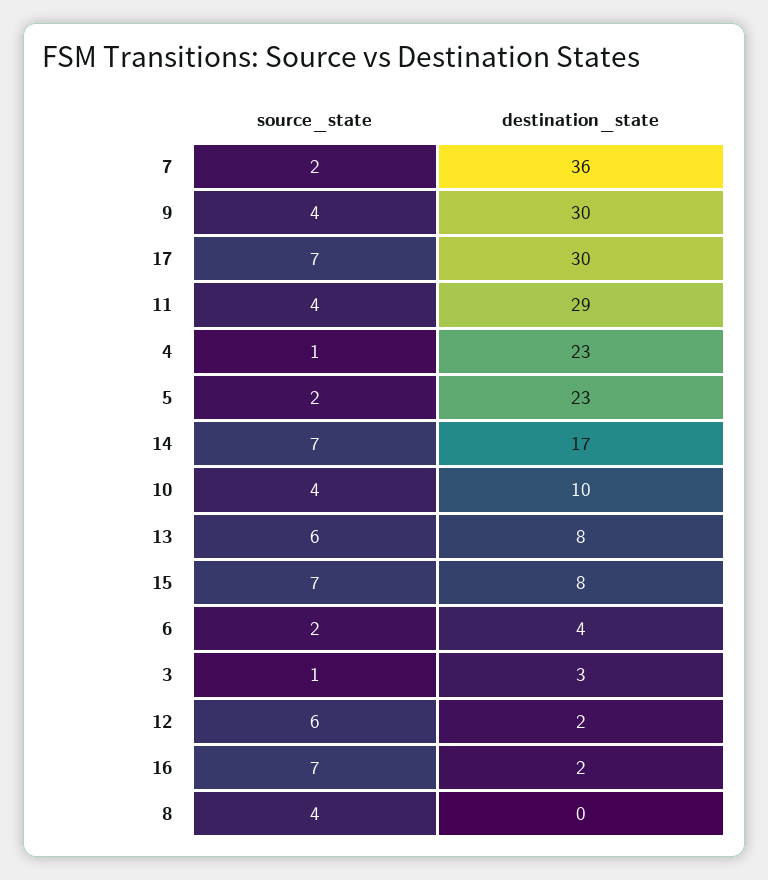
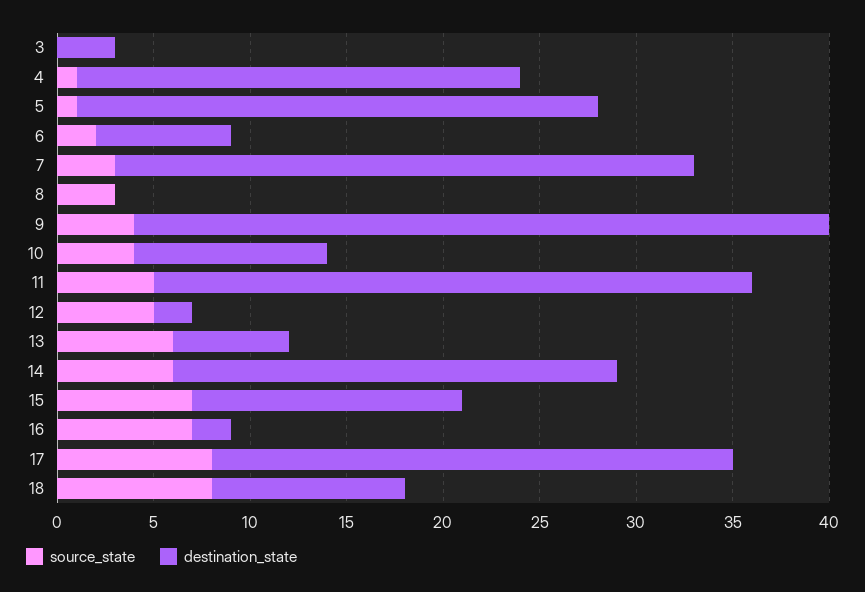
source_state, 7: 2 -> 3
destination_state, 7: 36 -> 30
destination_state, 9: 30 -> 36
source_state, 17: 7 -> 8
destination_state, 17: 30 -> 27
source_state, 11: 4 -> 5
destination_state, 11: 29 -> 31
source_state, 5: 2 -> 1
destination_state, 5: 23 -> 27
source_state, 14: 7 -> 6
destination_state, 14: 17 -> 23
destination_state, 13: 8 -> 6
destination_state, 15: 8 -> 14
destination_state, 6: 4 -> 7
source_state, 3: 1 -> 0
source_state, 12: 6 -> 5
source_state, 8: 4 -> 3
source_state, 18: none -> 8
destination_state, 18: none -> 10

